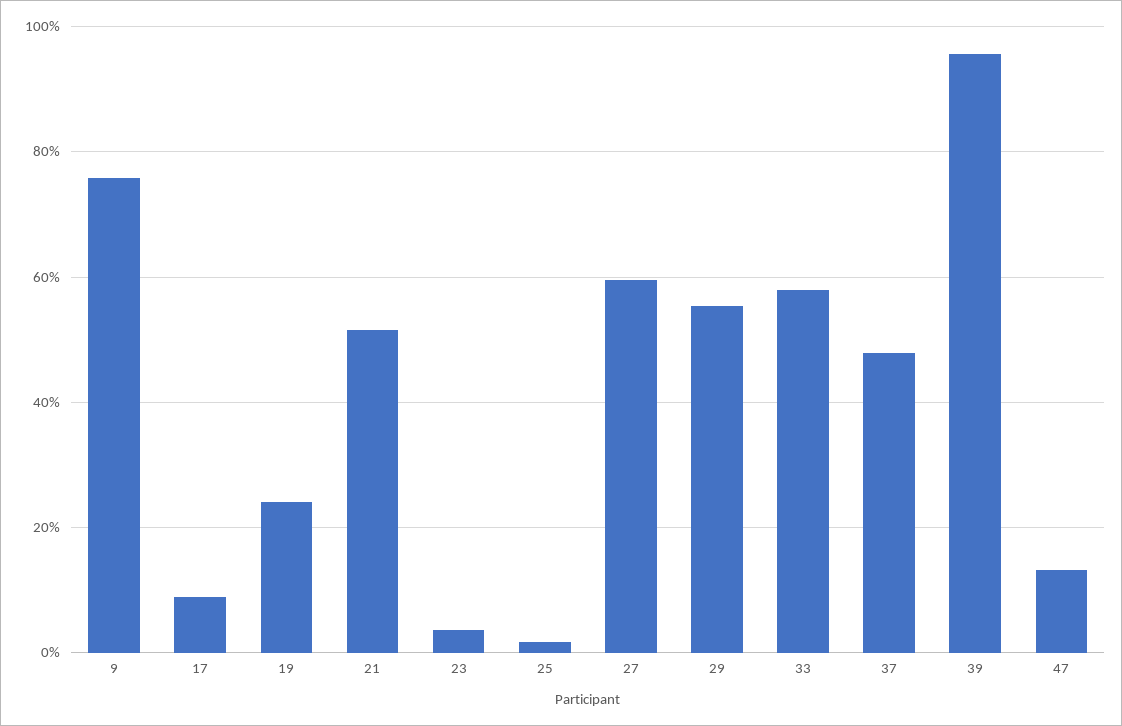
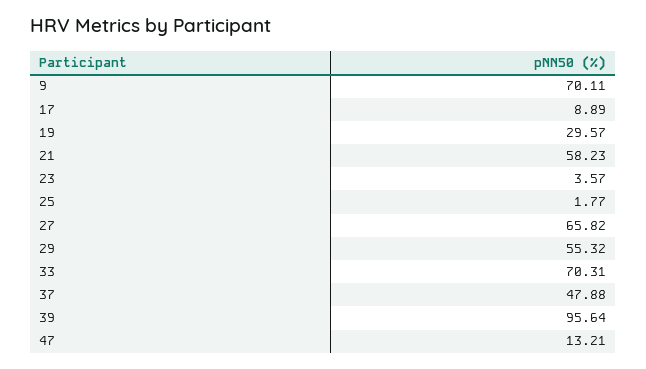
9: 76 -> 70.11
19: 24 -> 29.57
21: 52 -> 58.23
27: 60 -> 65.82
33: 58 -> 70.31

